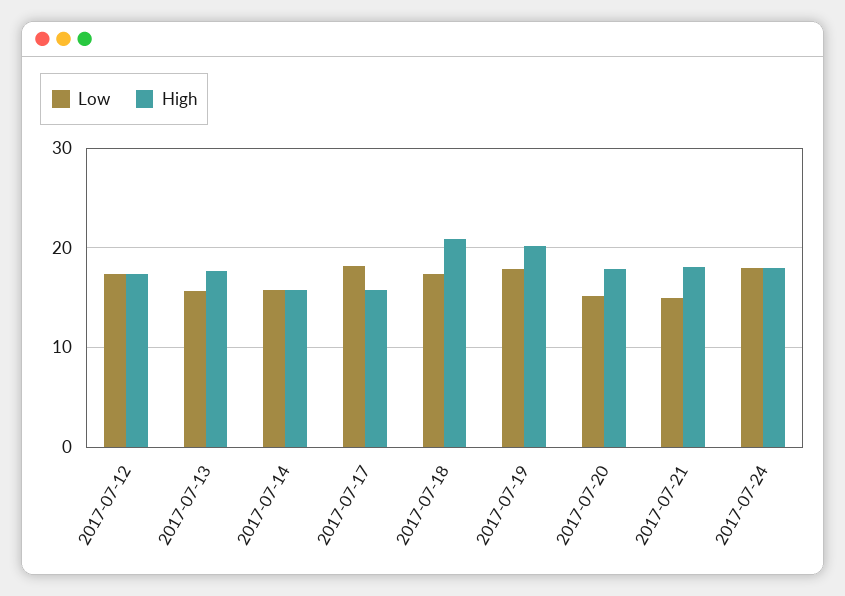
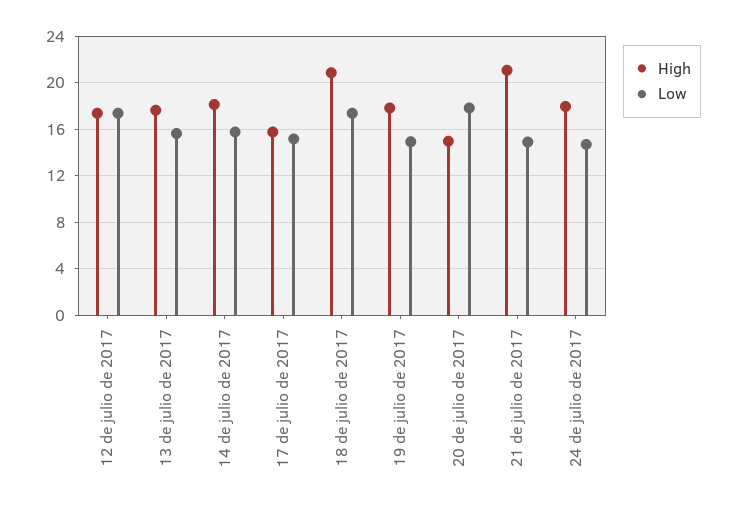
High, 2017-07-14: 16 -> 18
Low, 2017-07-17: 18 -> 15
Low, 2017-07-19: 18 -> 15
High, 2017-07-19: 20 -> 18
Low, 2017-07-20: 15 -> 18
High, 2017-07-20: 18 -> 15
High, 2017-07-21: 18 -> 21
Low, 2017-07-24: 18 -> 15

